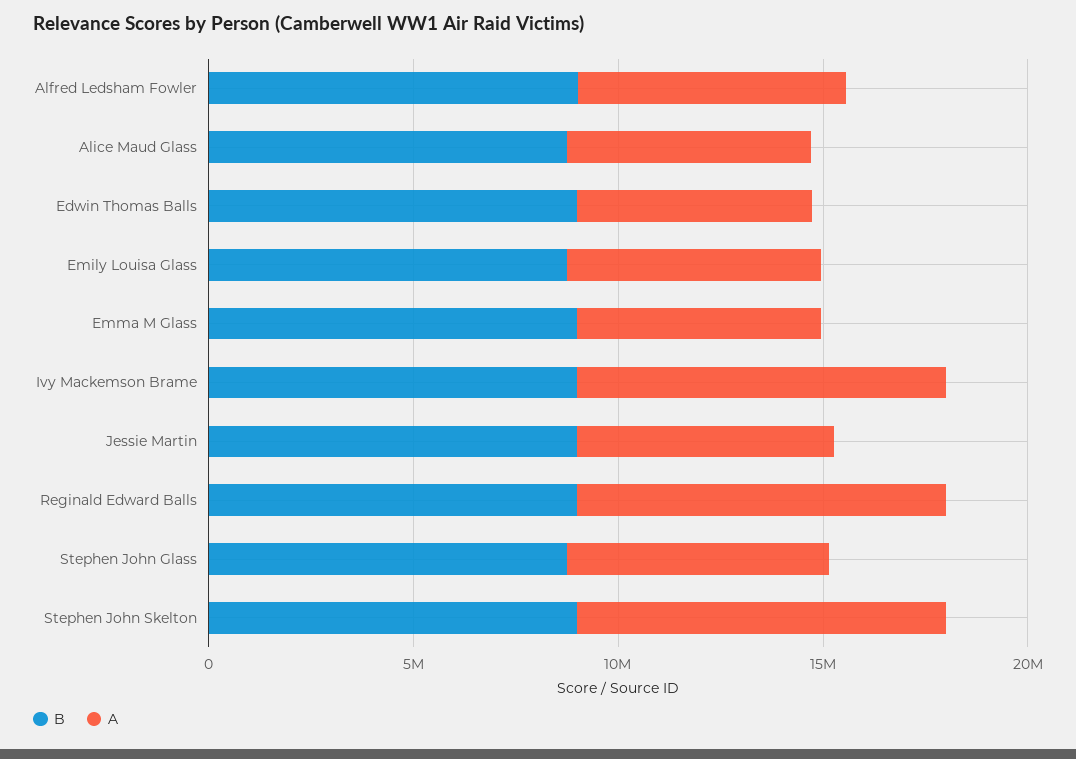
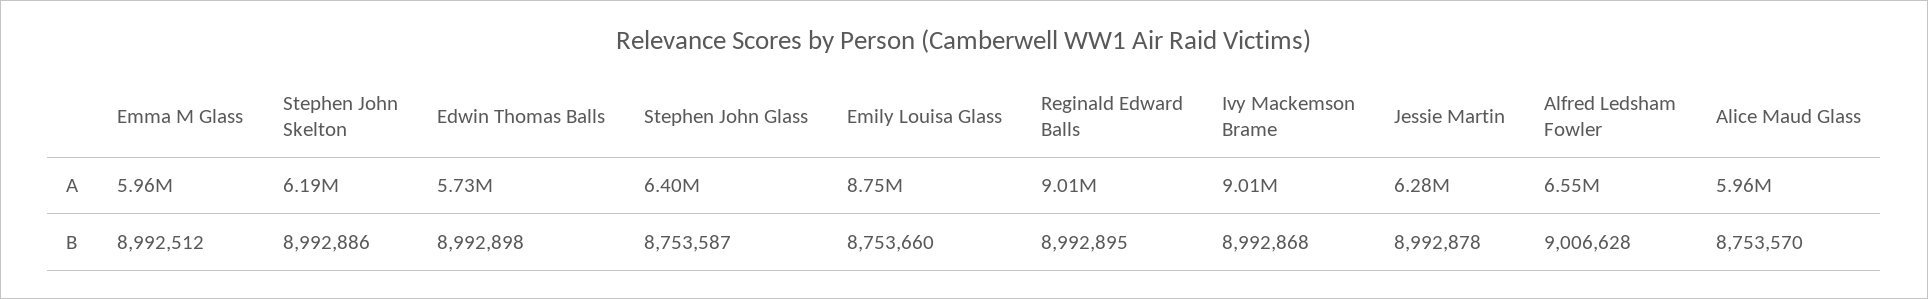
A, Emily Louisa Glass: 6000000 -> 8750000
A, Stephen John Skelton: 9000000 -> 6190000

